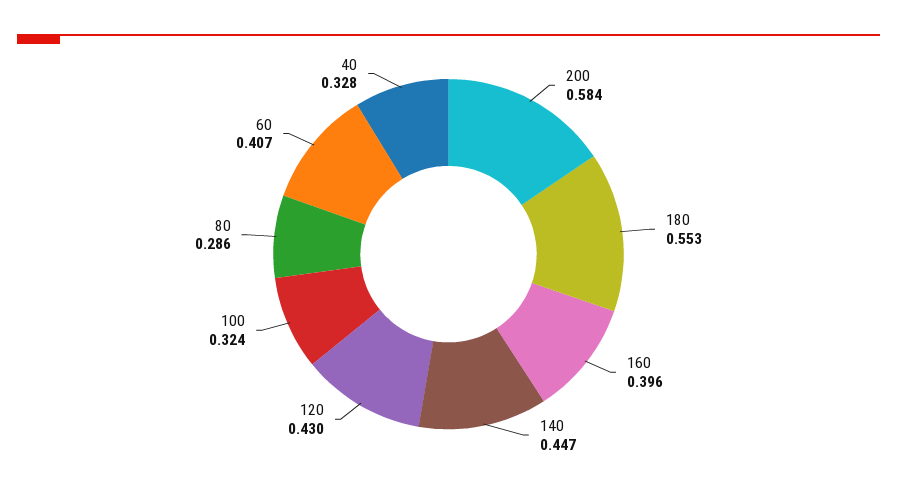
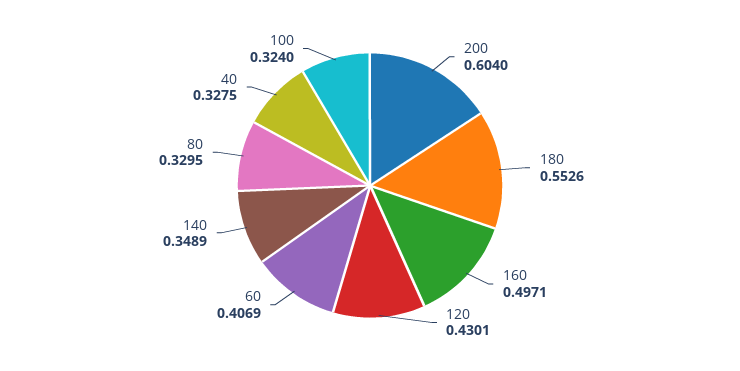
200: 0.584 -> 0.604
160: 0.396 -> 0.4971
140: 0.447 -> 0.3489
80: 0.286 -> 0.3295

